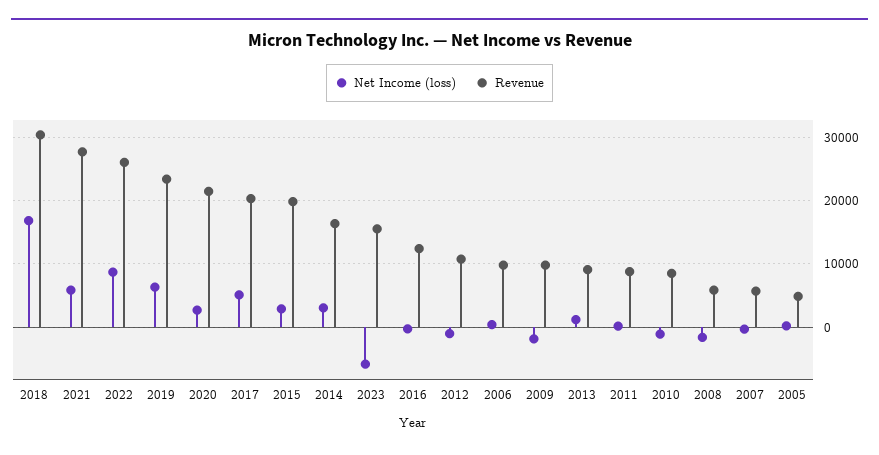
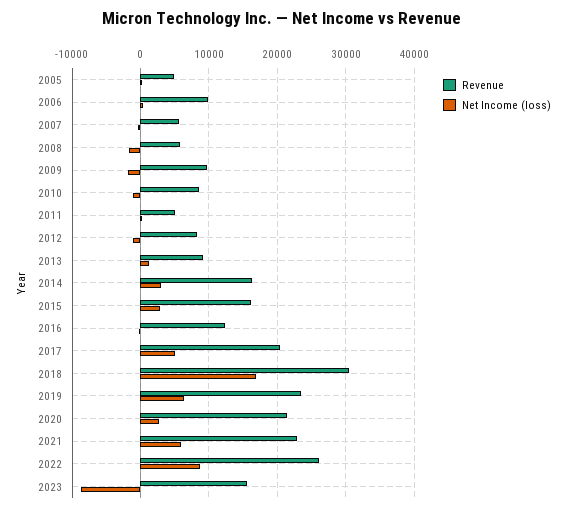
Revenue, 2021: 28000 -> 23000
Revenue, 2015: 20000 -> 16000
Net Income (loss), 2023: -6000 -> -9000
Revenue, 2012: 11000 -> 8000
Revenue, 2011: 9000 -> 5000

